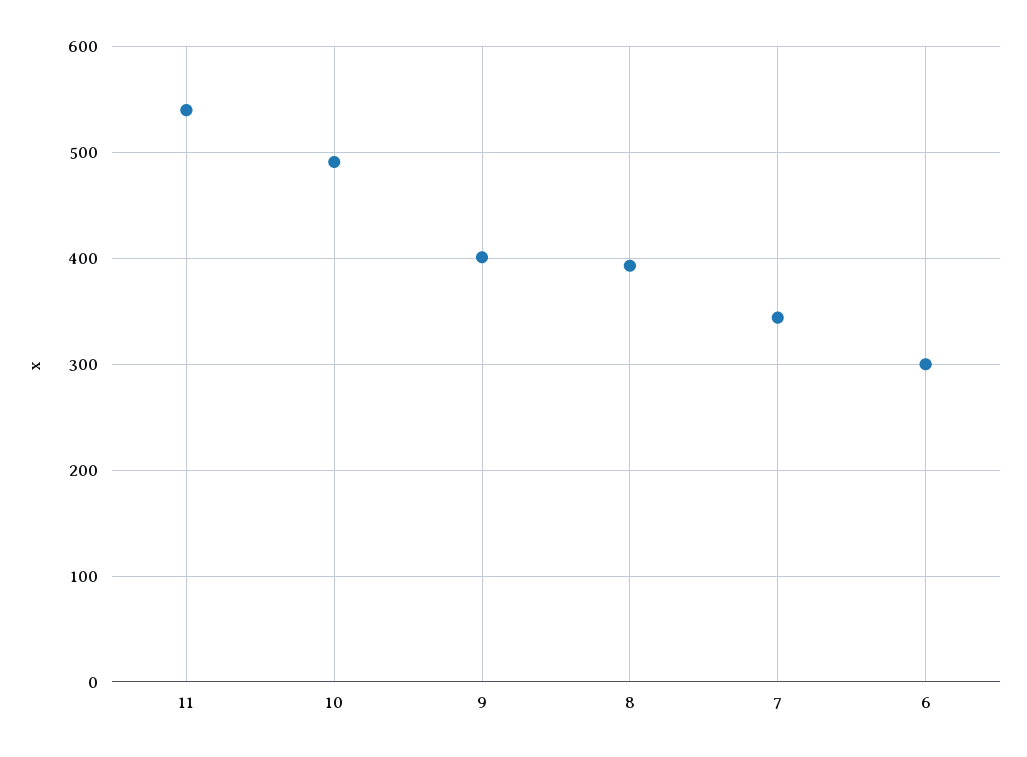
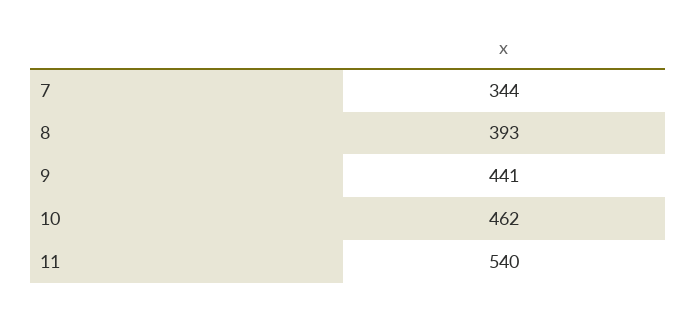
10: 490 -> 462
9: 400 -> 441
6: 300 -> none

